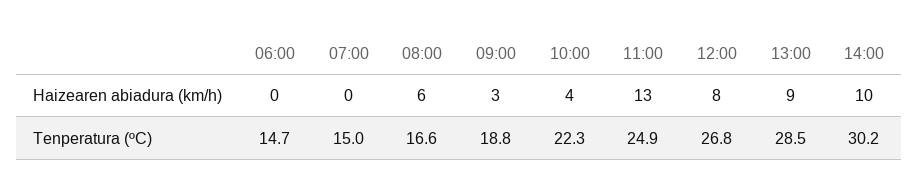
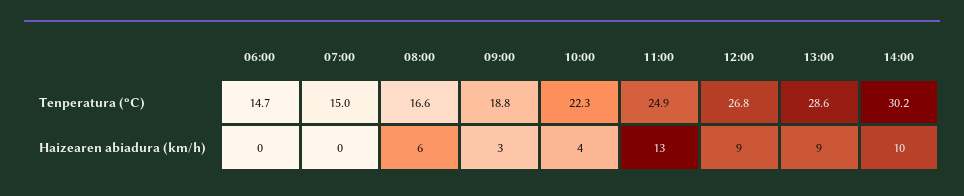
12:00, Haizearen abiadura (km/h): 8 -> 9
13:00, Tenperatura (ºC): 28.5 -> 28.6

